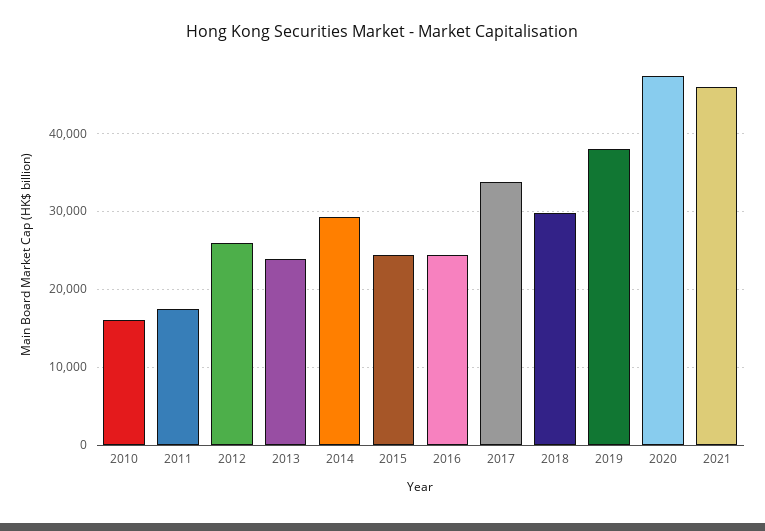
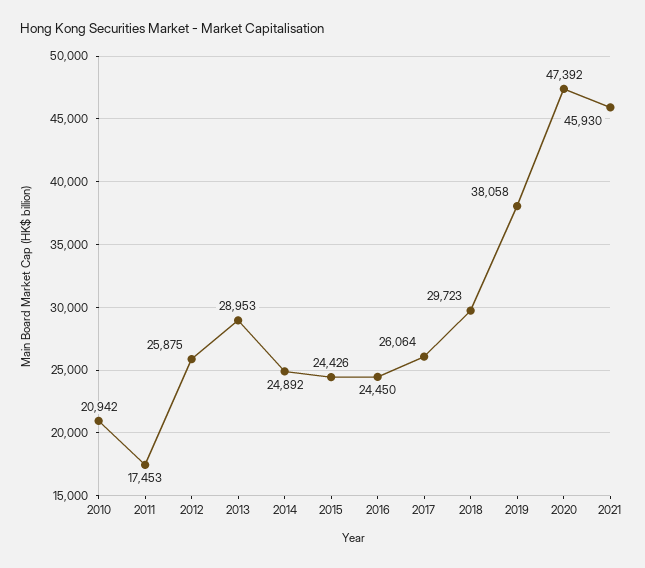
2010: 16000 -> 20942
2013: 24000 -> 28953
2014: 29000 -> 24892
2017: 34000 -> 26064

